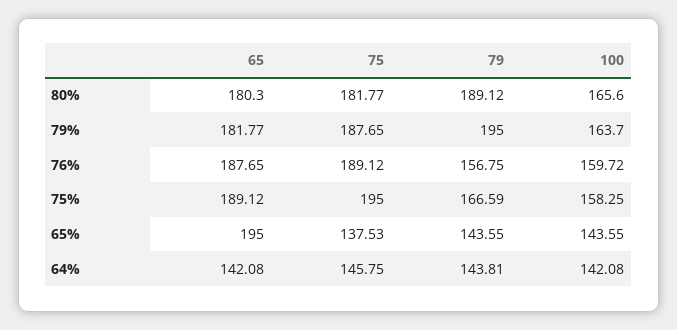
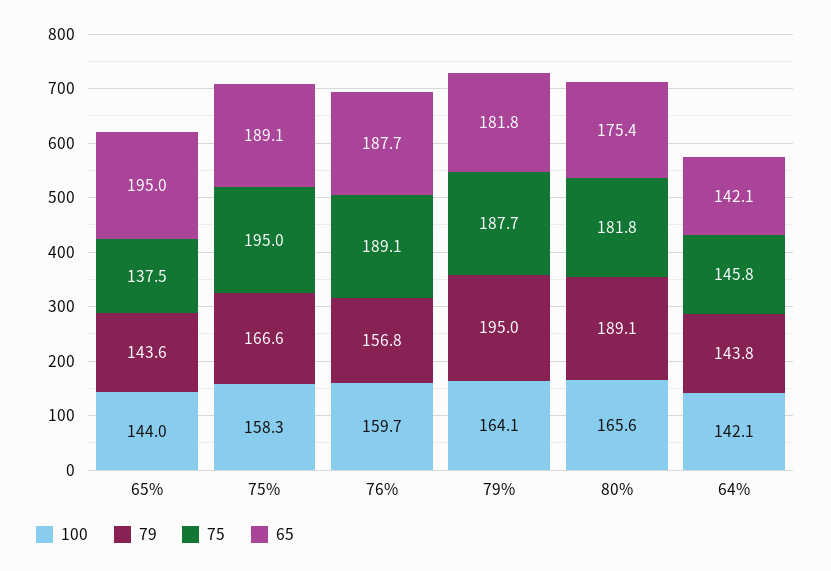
65, 80%: 180.3 -> 175.4
100, 79%: 163.7 -> 164.1
100, 65%: 143.55 -> 144

